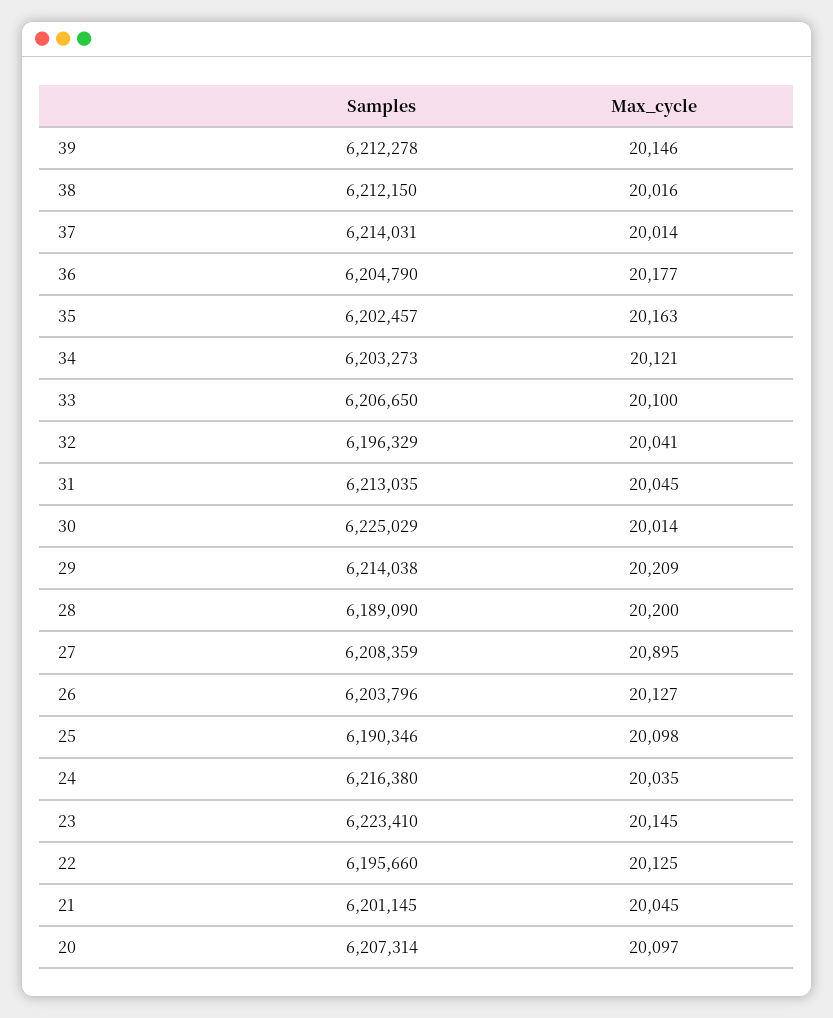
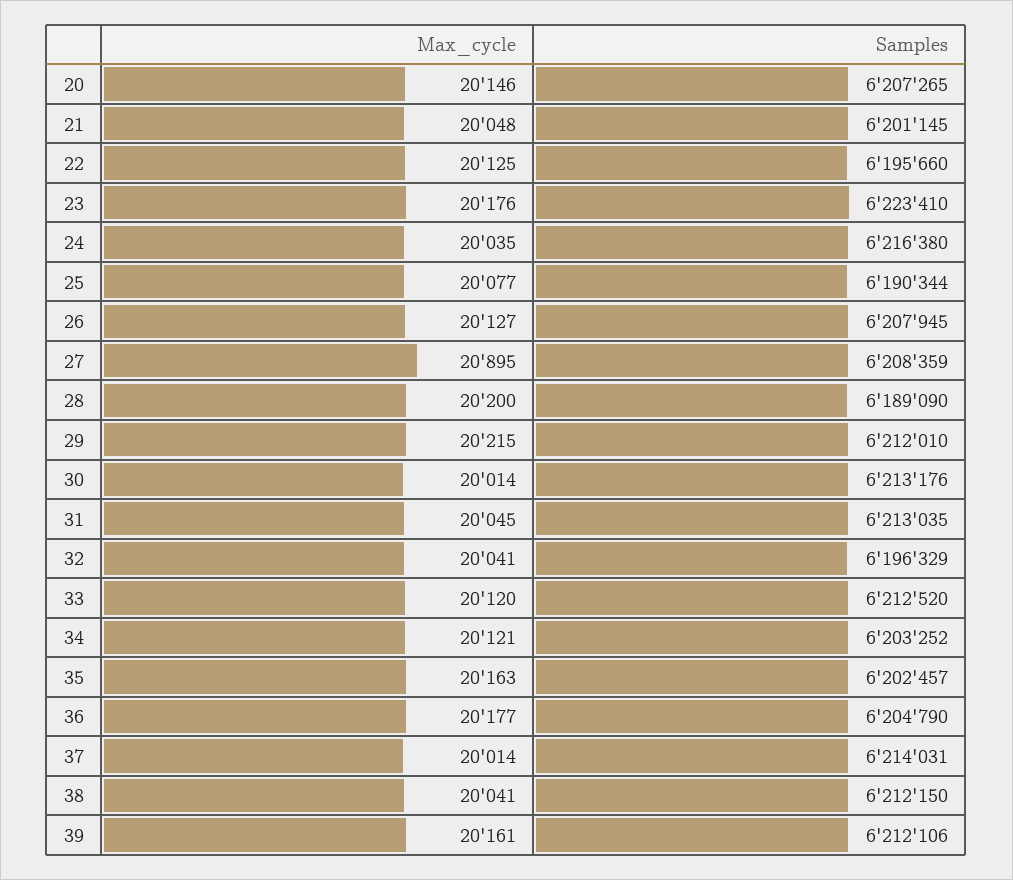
Samples, 39: 6212278 -> 6212106
Max_cycle, 39: 20146 -> 20161
Max_cycle, 38: 20016 -> 20041
Samples, 34: 6203273 -> 6203252
Samples, 33: 6206650 -> 6212520
Max_cycle, 33: 20100 -> 20120
Samples, 30: 6225029 -> 6213176
Samples, 29: 6214038 -> 6212010
Max_cycle, 29: 20209 -> 20215
Samples, 26: 6203796 -> 6207945
Samples, 25: 6190346 -> 6190344
Max_cycle, 25: 20098 -> 20077
Max_cycle, 23: 20145 -> 20176
Max_cycle, 21: 20045 -> 20048
Samples, 20: 6207314 -> 6207265
Max_cycle, 20: 20097 -> 20146

